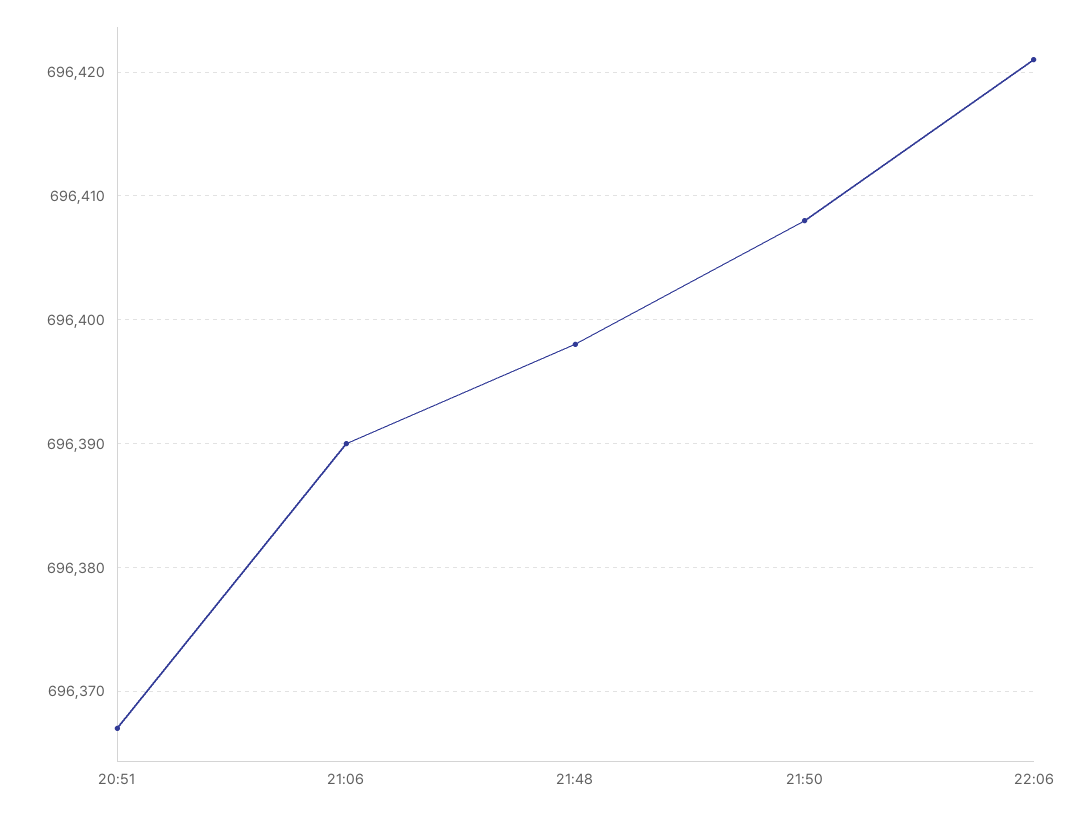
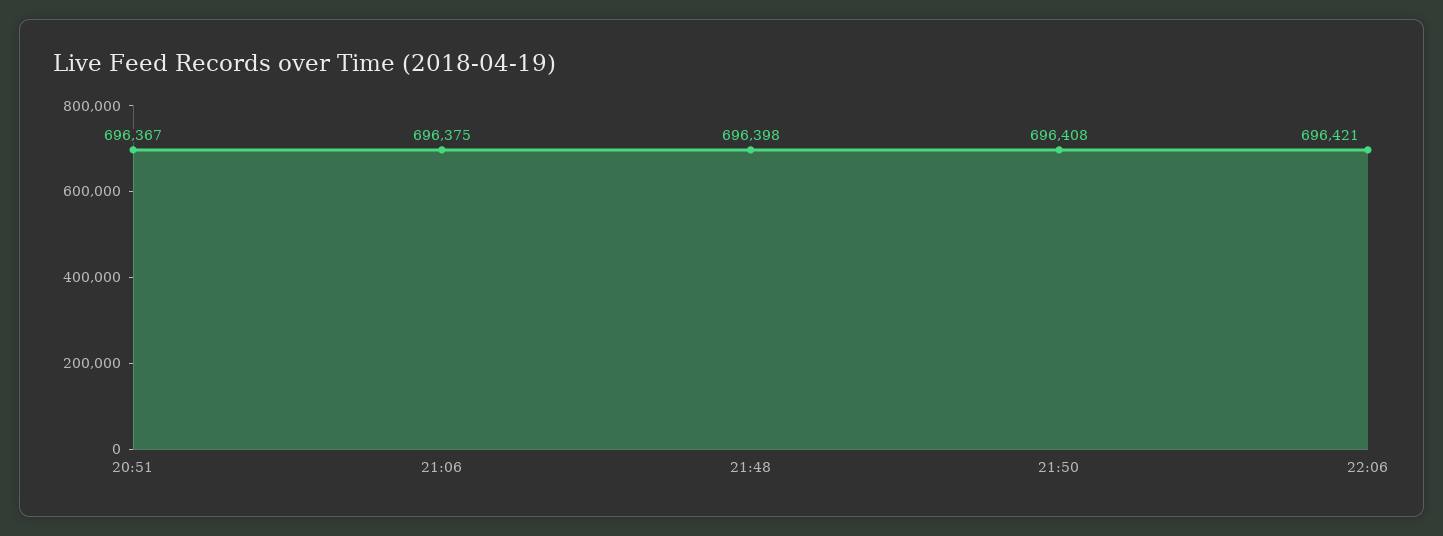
21:06: 696390 -> 696375

